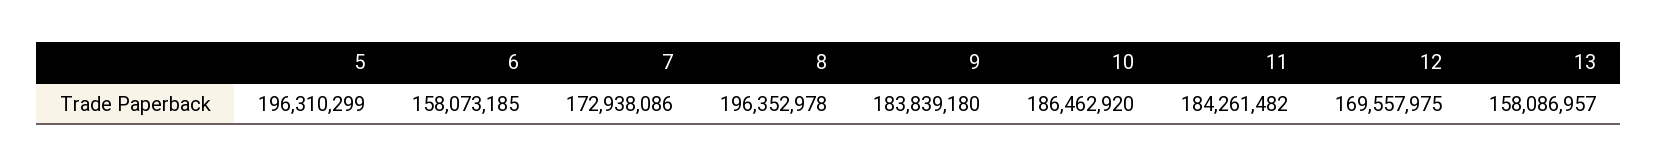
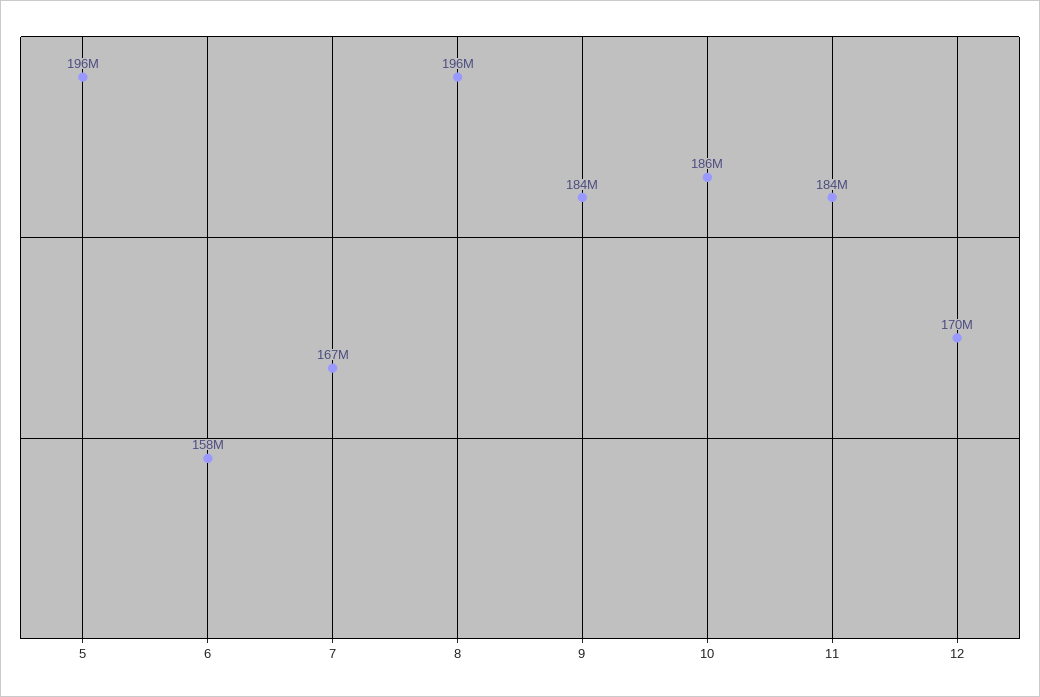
7: 172938086 -> 167000000
13: 158086957 -> none

